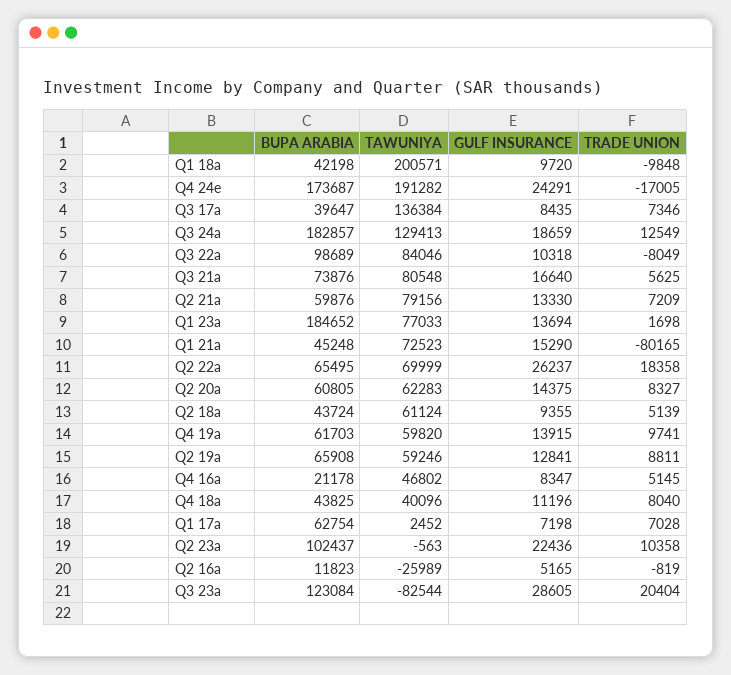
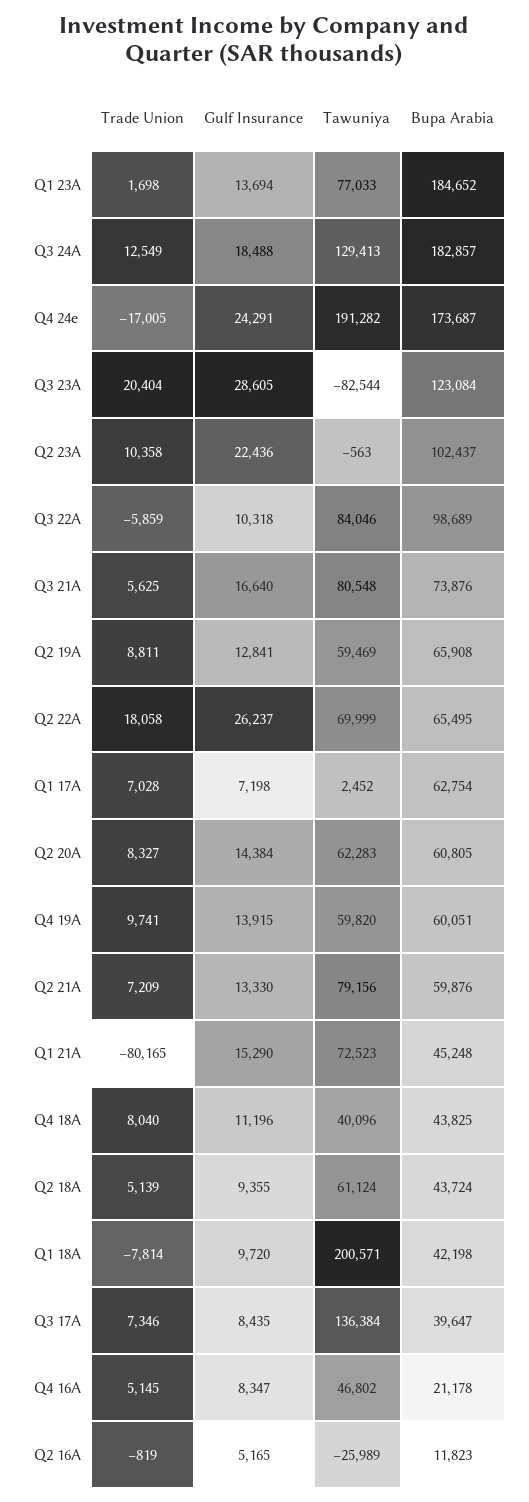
TRADE UNION, Q1 18a: -9848 -> -7814
GULF INSURANCE, Q3 24a: 18659 -> 18488
TRADE UNION, Q3 22a: -8049 -> -5859
TRADE UNION, Q2 22a: 18358 -> 18058
GULF INSURANCE, Q2 20a: 14375 -> 14384
BUPA ARABIA, Q4 19a: 61703 -> 60051
TAWUNIYA, Q2 19a: 59246 -> 59469

